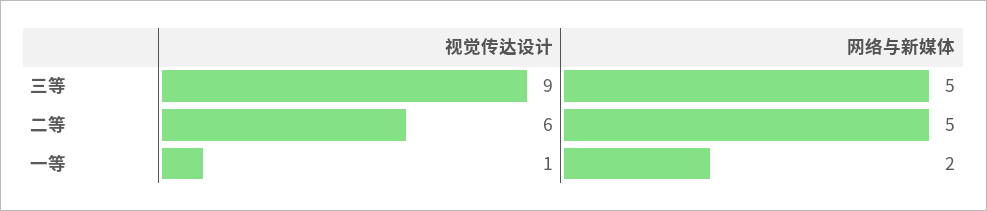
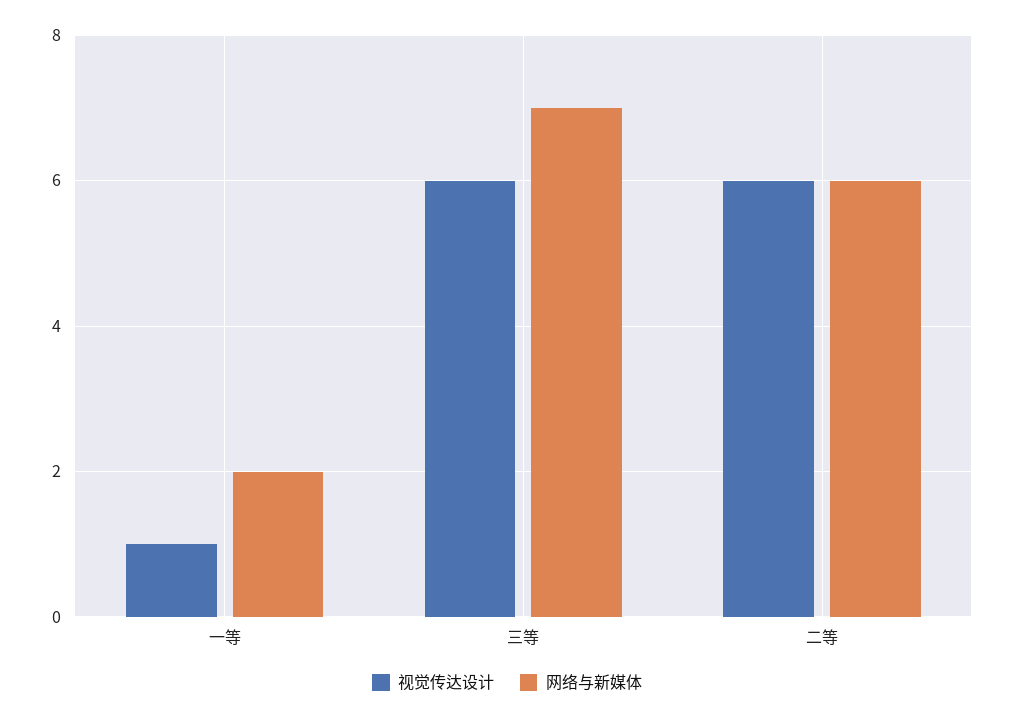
视觉传达设计, 三等: 9 -> 6
网络与新媒体, 三等: 5 -> 7
网络与新媒体, 二等: 5 -> 6

